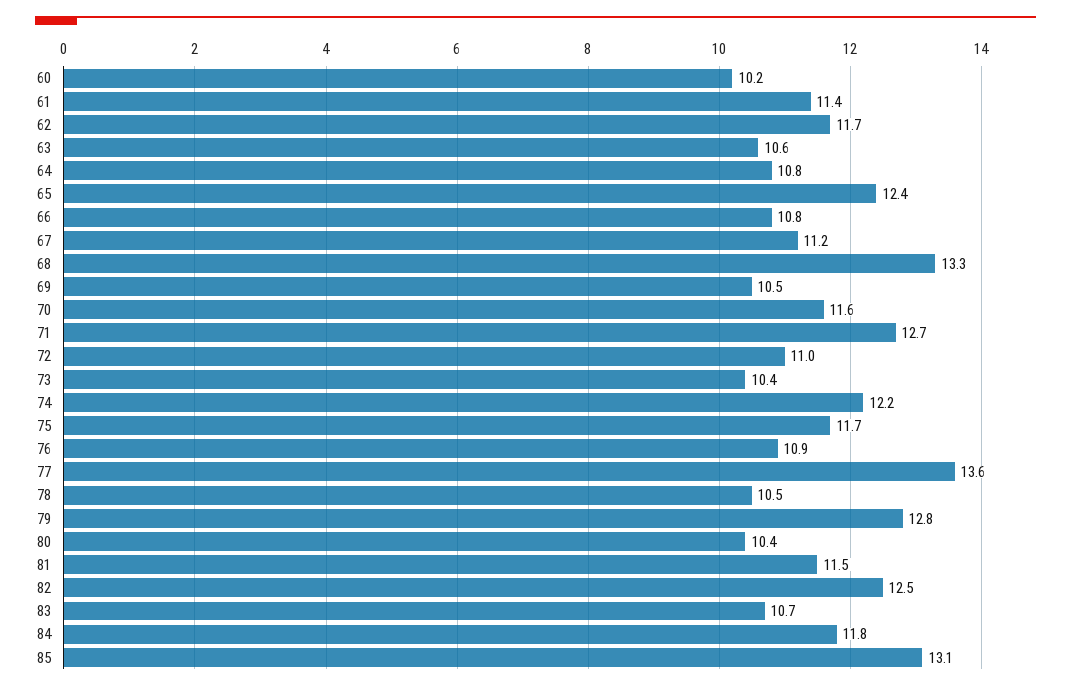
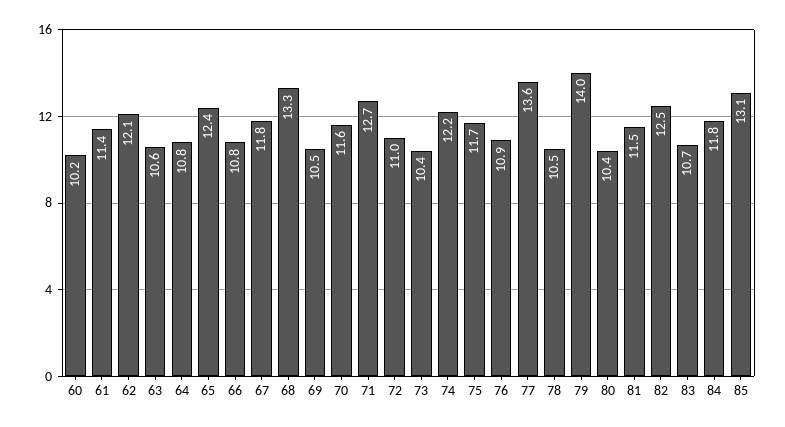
62: 11.7 -> 12.1
67: 11.2 -> 11.8
79: 12.8 -> 14

